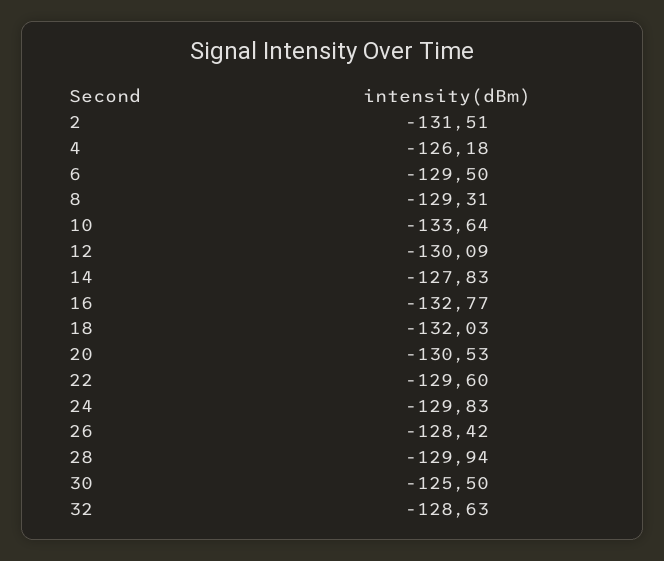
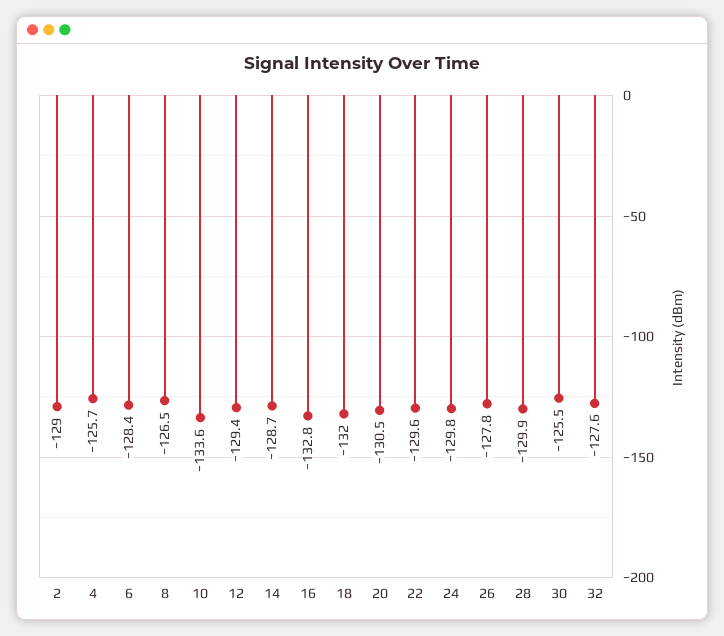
2: -131.51 -> -129
4: -126.18 -> -125.7
6: -129.5 -> -128.4
8: -129.31 -> -126.5
12: -130.09 -> -129.4
14: -127.83 -> -128.7
26: -128.42 -> -127.8
32: -128.63 -> -127.6

